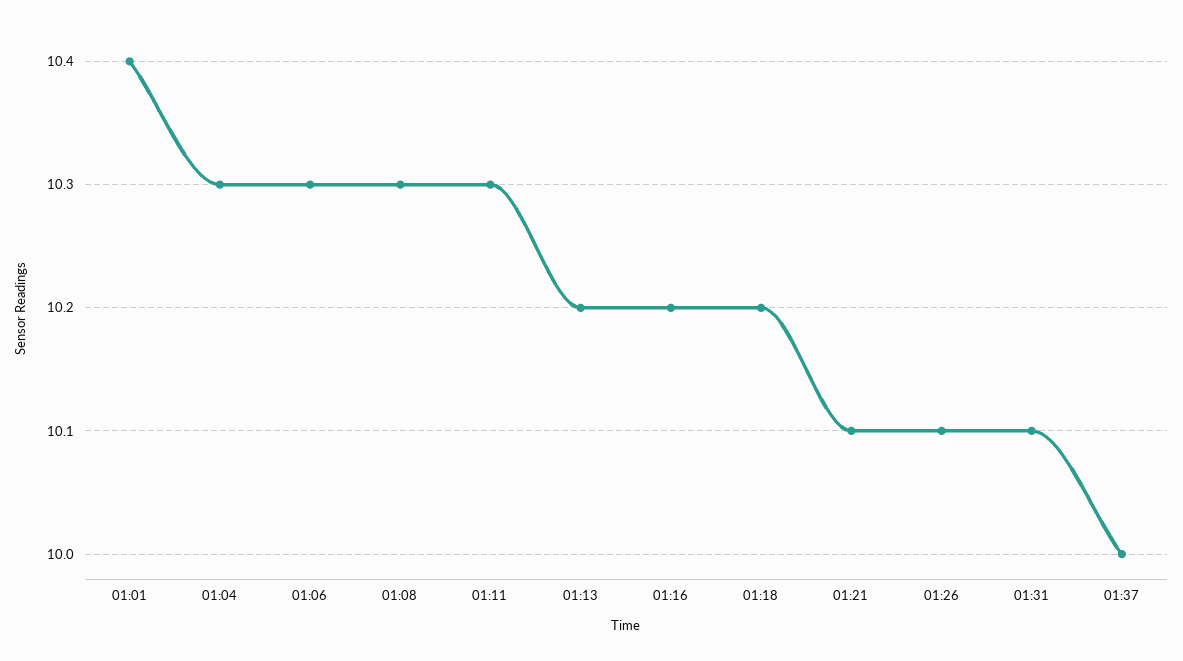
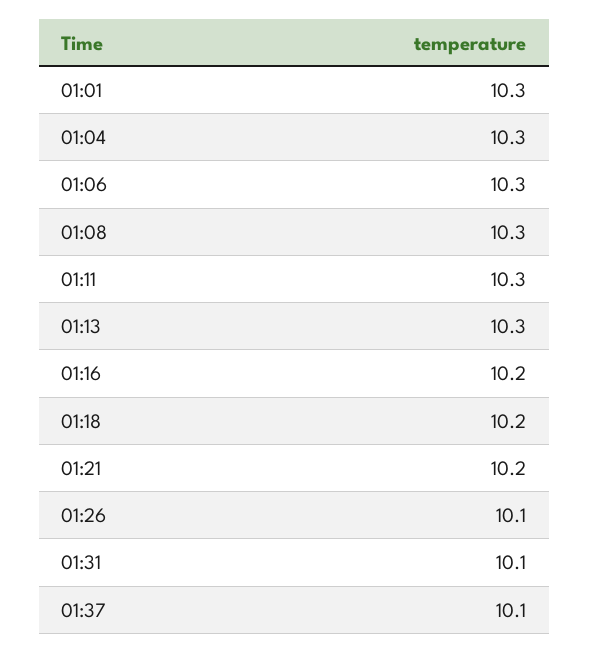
01:01: 10.4 -> 10.3
01:13: 10.2 -> 10.3
01:21: 10.1 -> 10.2
01:37: 10 -> 10.1

